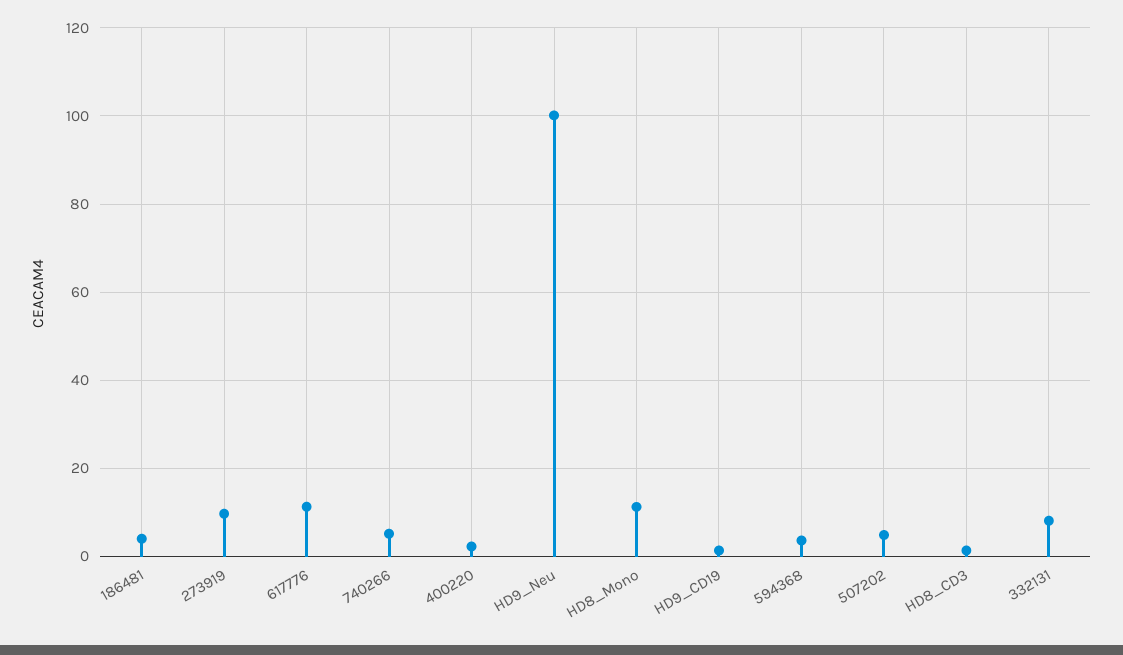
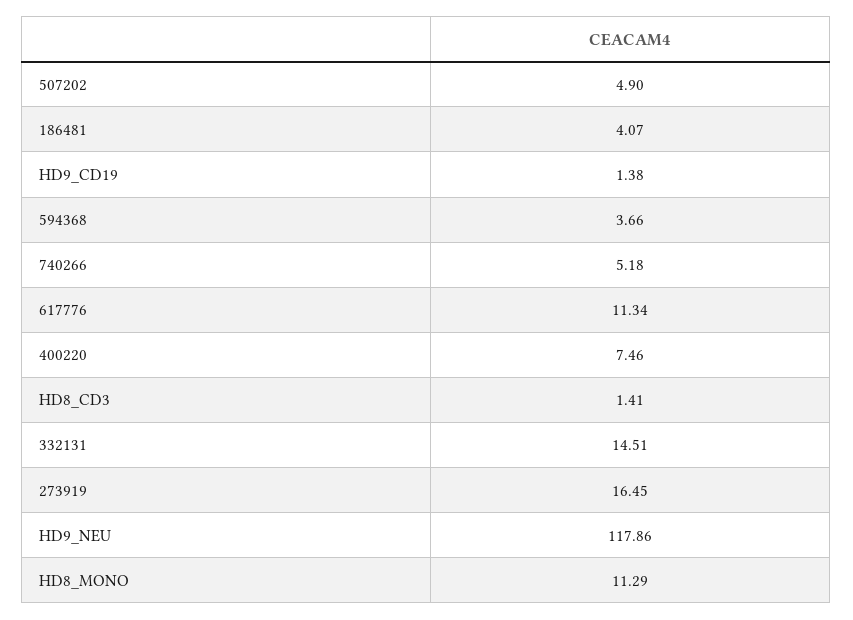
273919: 10 -> 16.45
400220: 2 -> 7.46
HD9_Neu: 100 -> 117.86
332131: 8 -> 14.51

